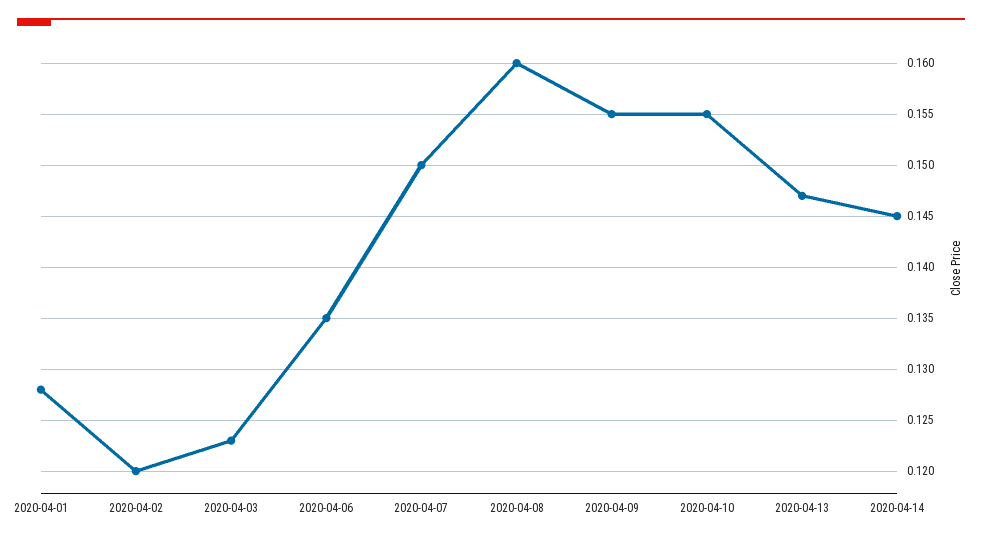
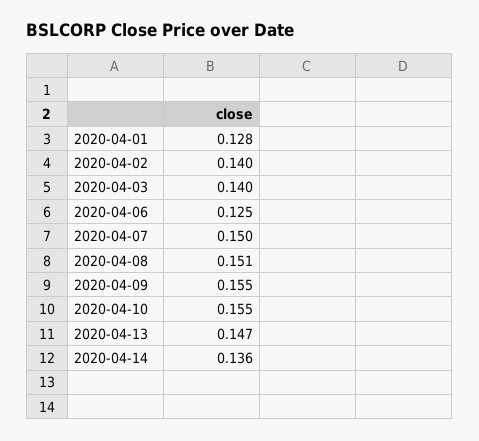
2020-04-02: 0.12 -> 0.14
2020-04-03: 0.123 -> 0.14
2020-04-06: 0.135 -> 0.125
2020-04-08: 0.16 -> 0.151
2020-04-14: 0.145 -> 0.136

